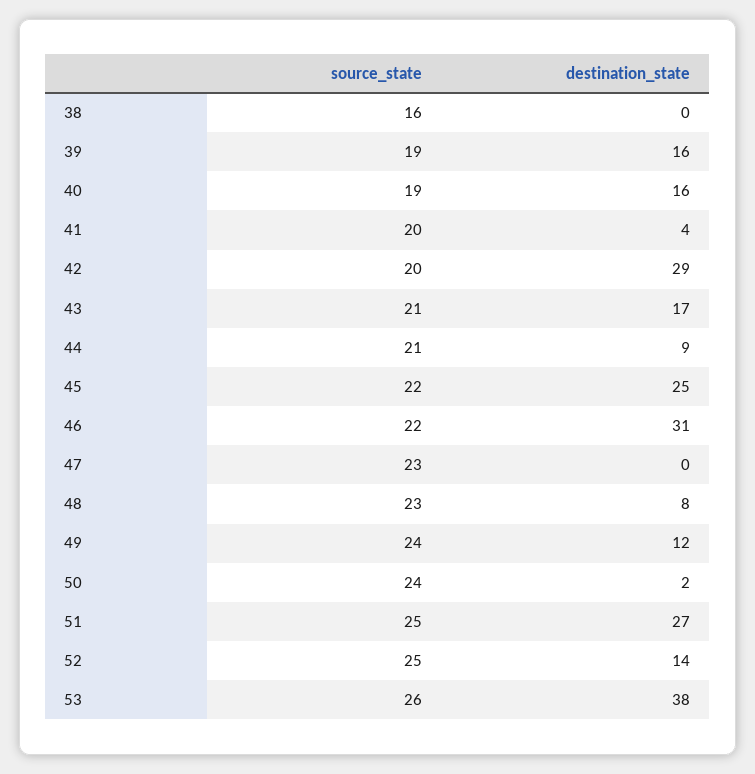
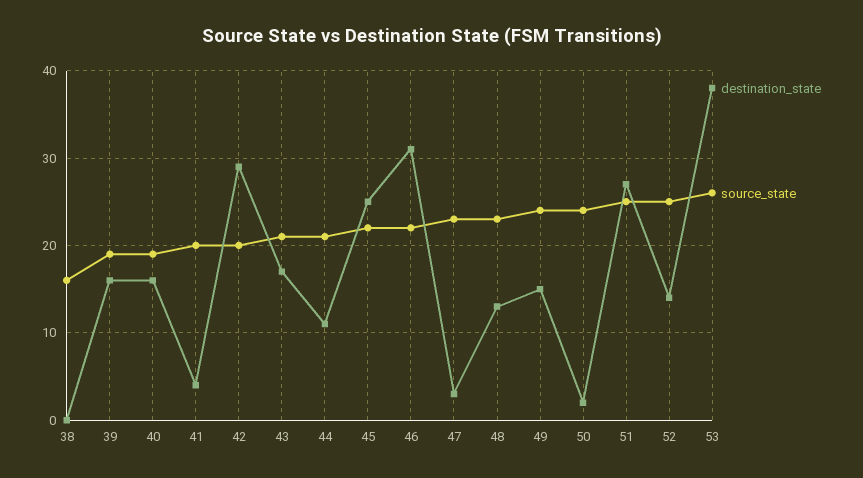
destination_state, 44: 9 -> 11
destination_state, 47: 0 -> 3
destination_state, 48: 8 -> 13
destination_state, 49: 12 -> 15

